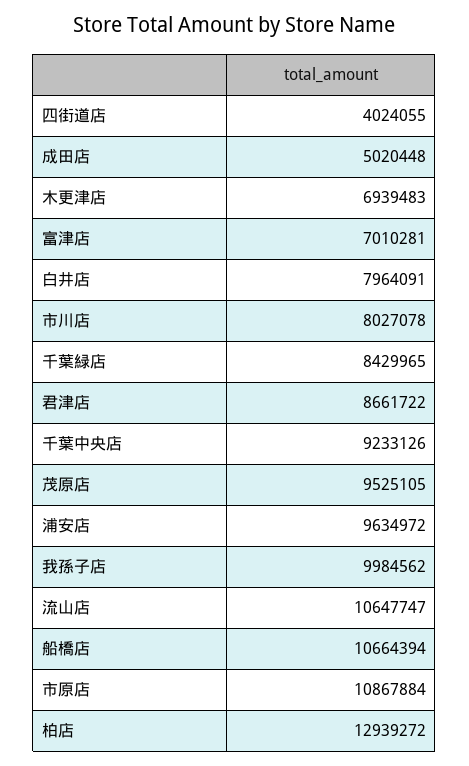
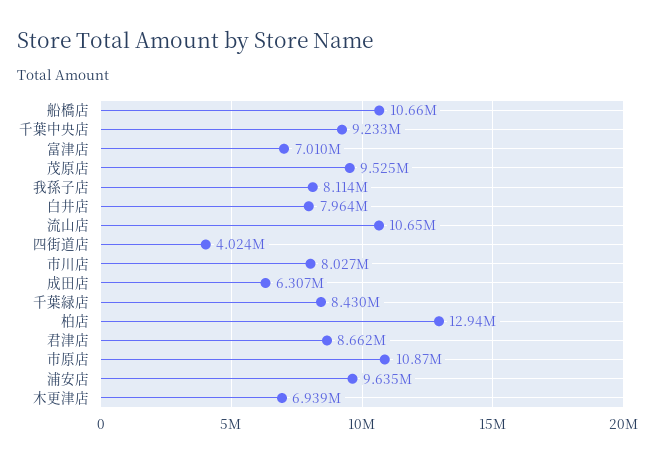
成田店: 5020448 -> 6307000
我孫子店: 9984562 -> 8114000

